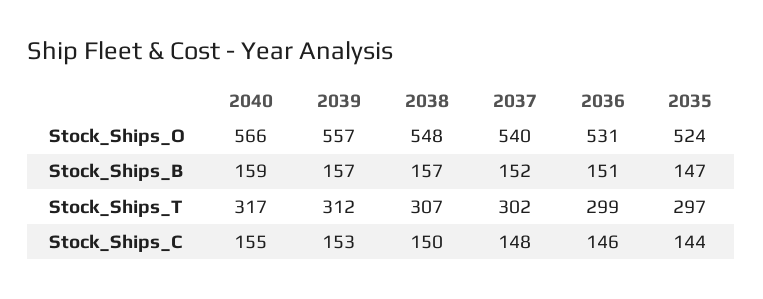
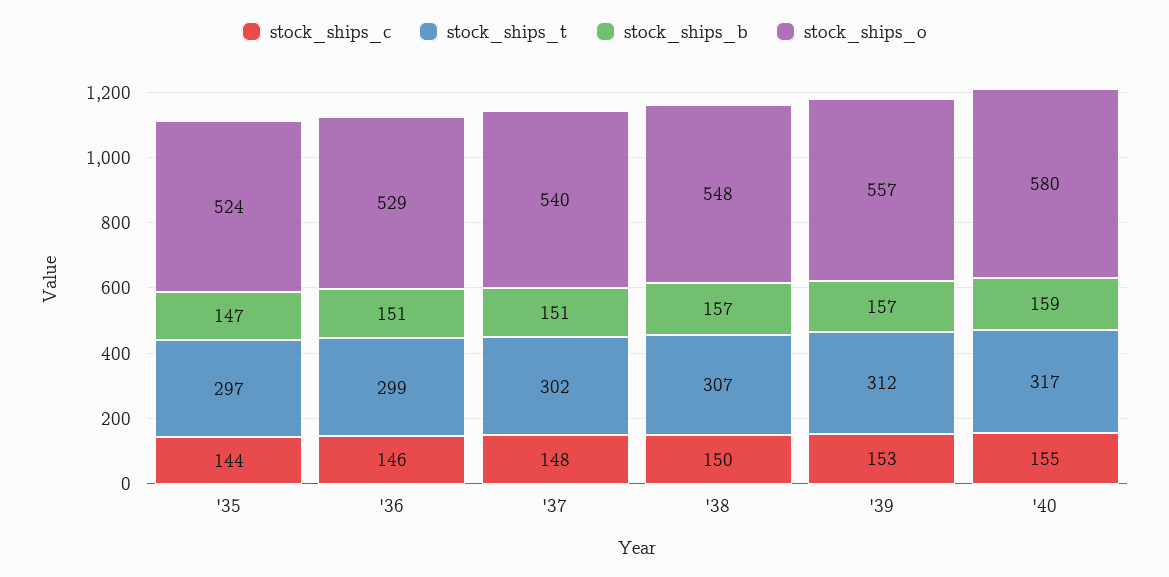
Stock_Ships_O, 2040: 566 -> 580
Stock_Ships_O, 2036: 531 -> 529
Stock_Ships_B, 2037: 152 -> 151

